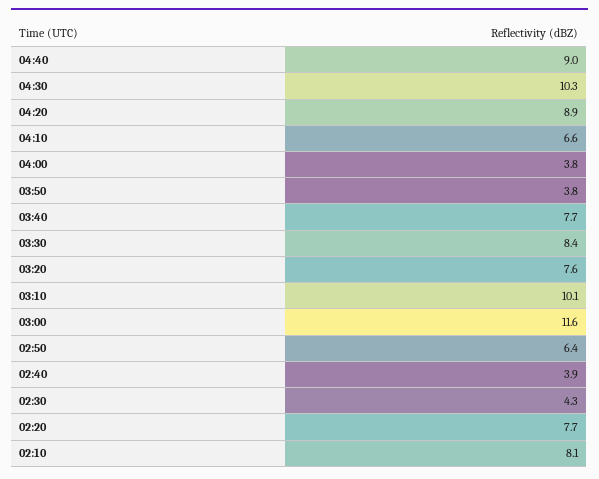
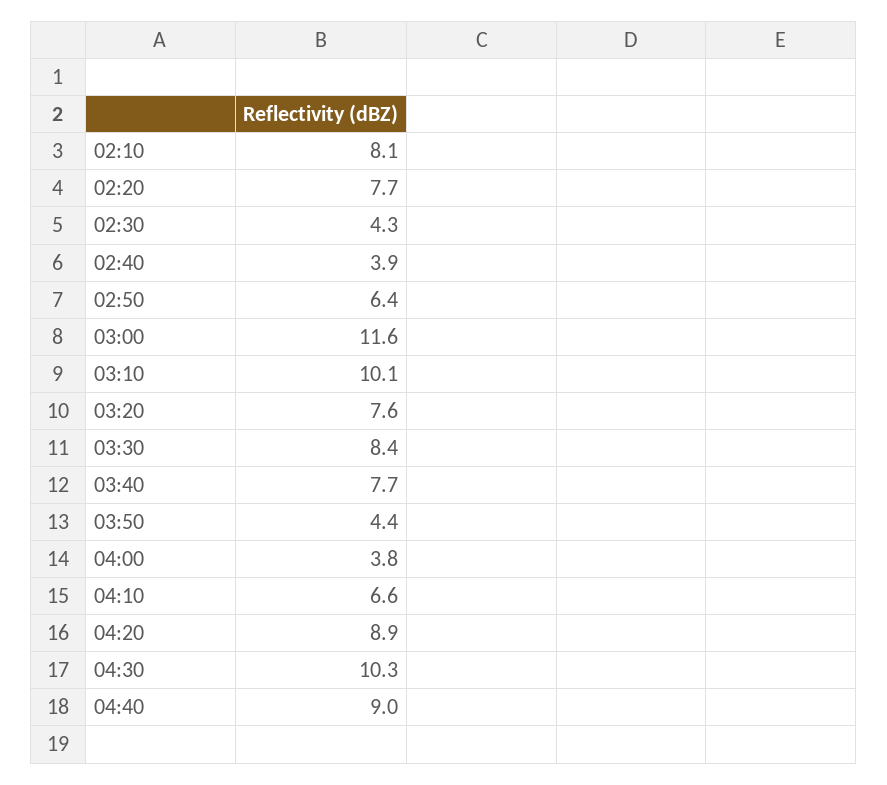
03:50: 3.8 -> 4.4

